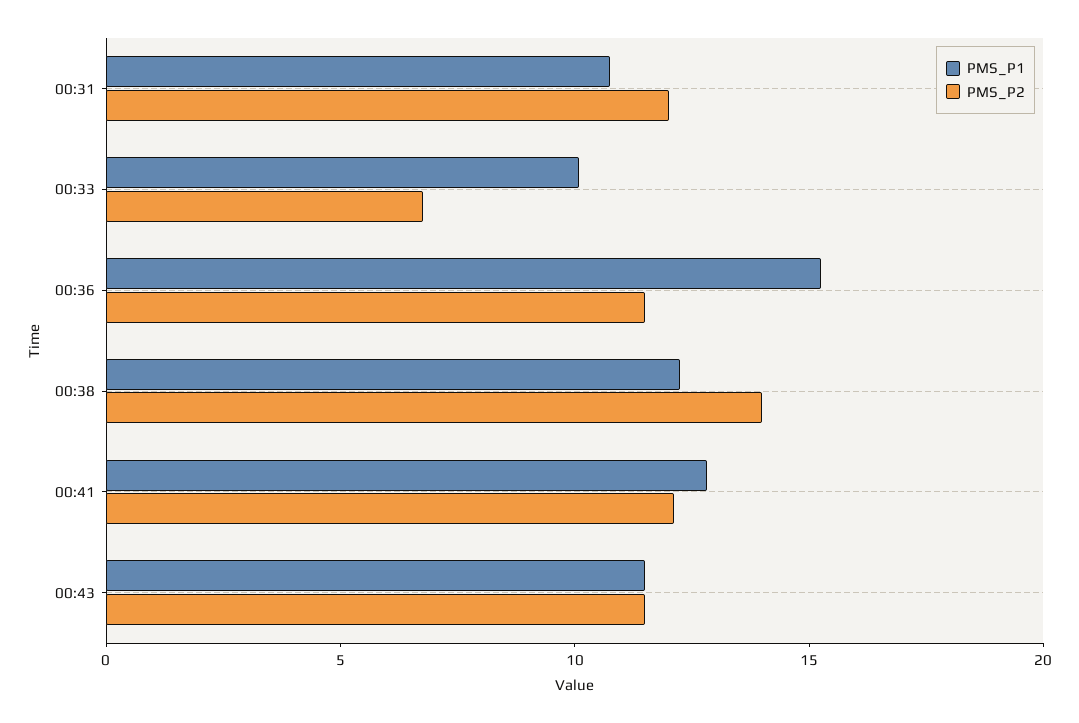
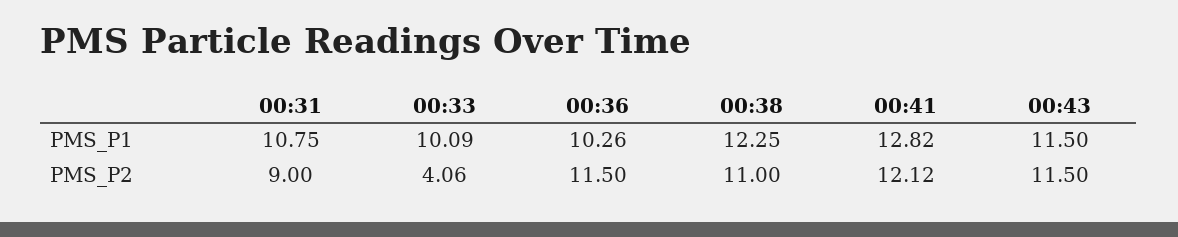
PMS_P2, 00:31: 12 -> 9
PMS_P2, 00:33: 7 -> 4.06
PMS_P1, 00:36: 15 -> 10.26
PMS_P2, 00:38: 14 -> 11

